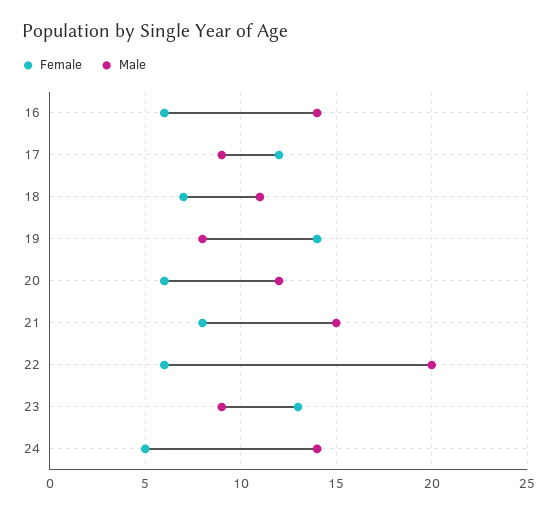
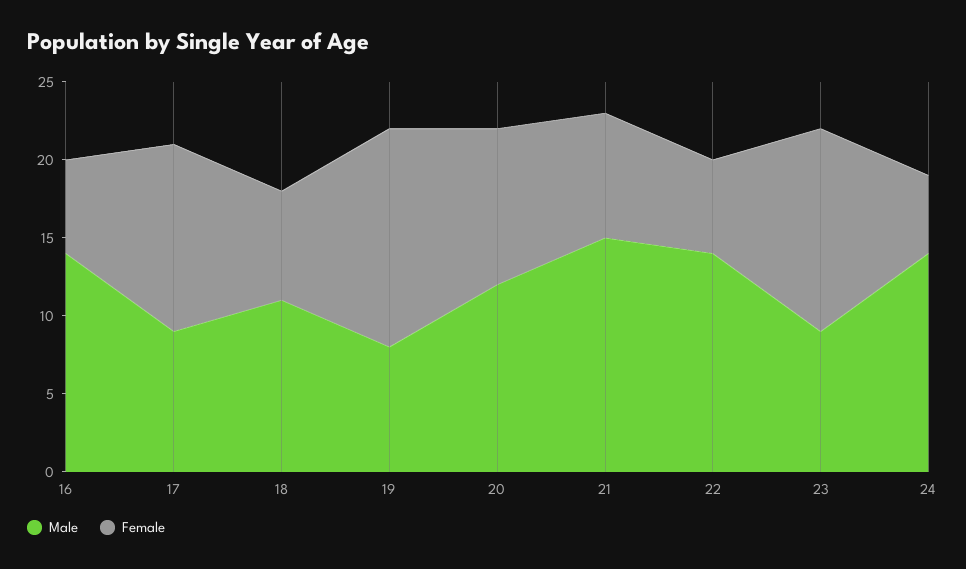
Female, 20: 6 -> 10
Male, 22: 20 -> 14

